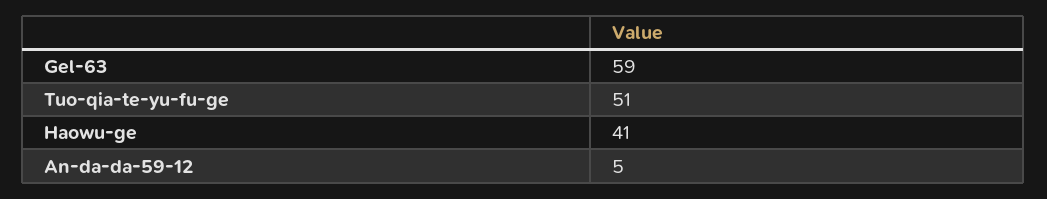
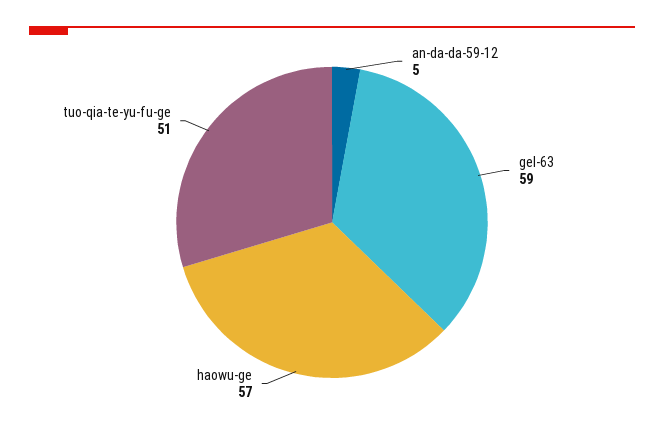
Haowu-ge: 41 -> 57

